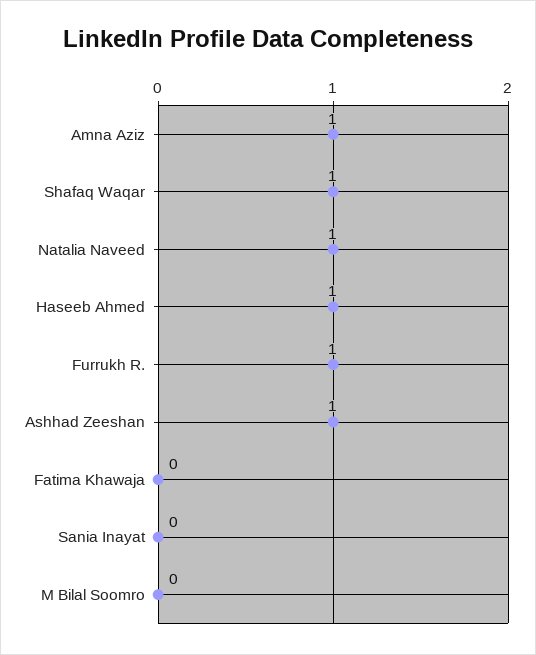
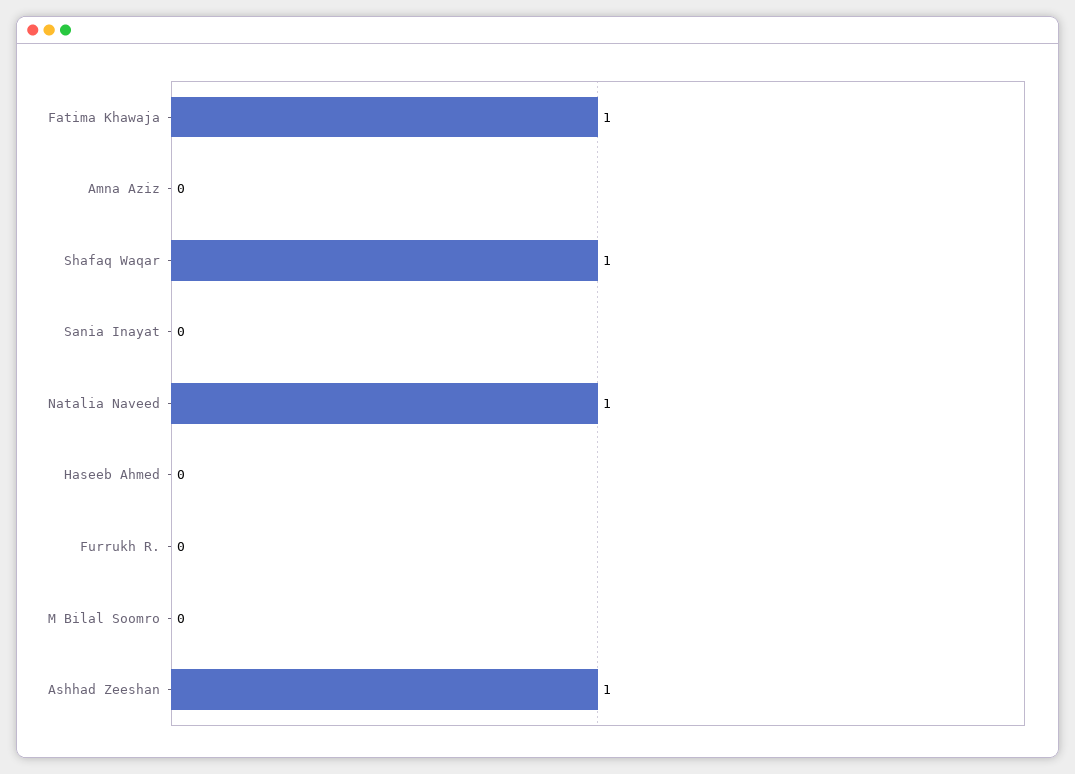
Amna Aziz: 1 -> 0
Haseeb Ahmed: 1 -> 0
Furrukh R.: 1 -> 0
Fatima Khawaja: 0 -> 1

